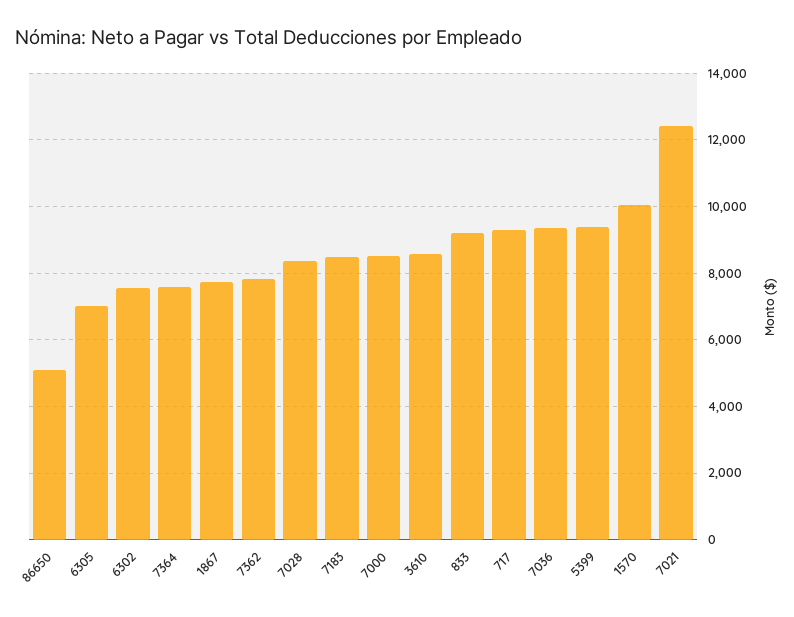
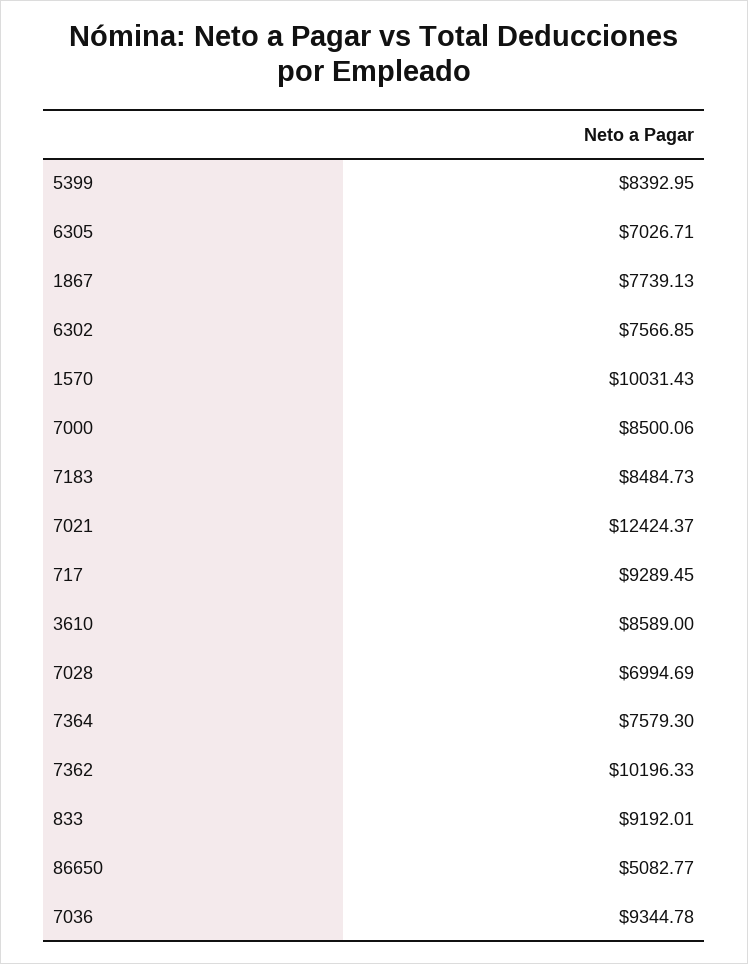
7362: 7800 -> 10196.33
7028: 8400 -> 6994.69
5399: 9400 -> 8392.95

